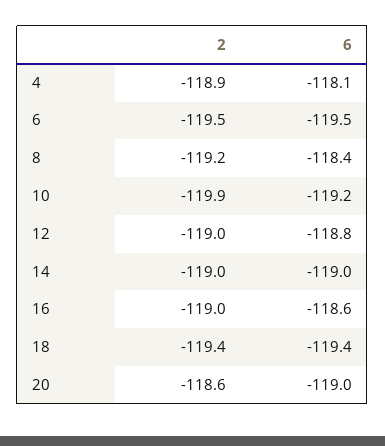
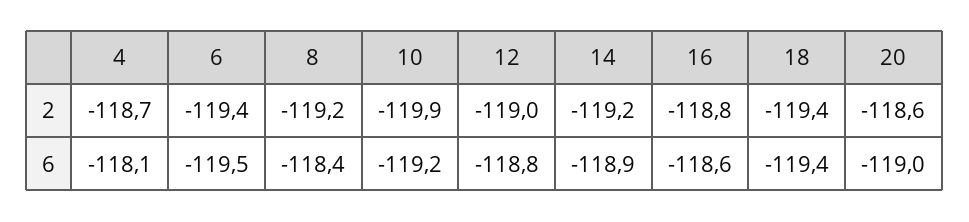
2, 4: -118.9 -> -118.7
2, 6: -119.5 -> -119.4
2, 14: -119 -> -119.2
6, 14: -119 -> -118.9
2, 16: -119 -> -118.8

